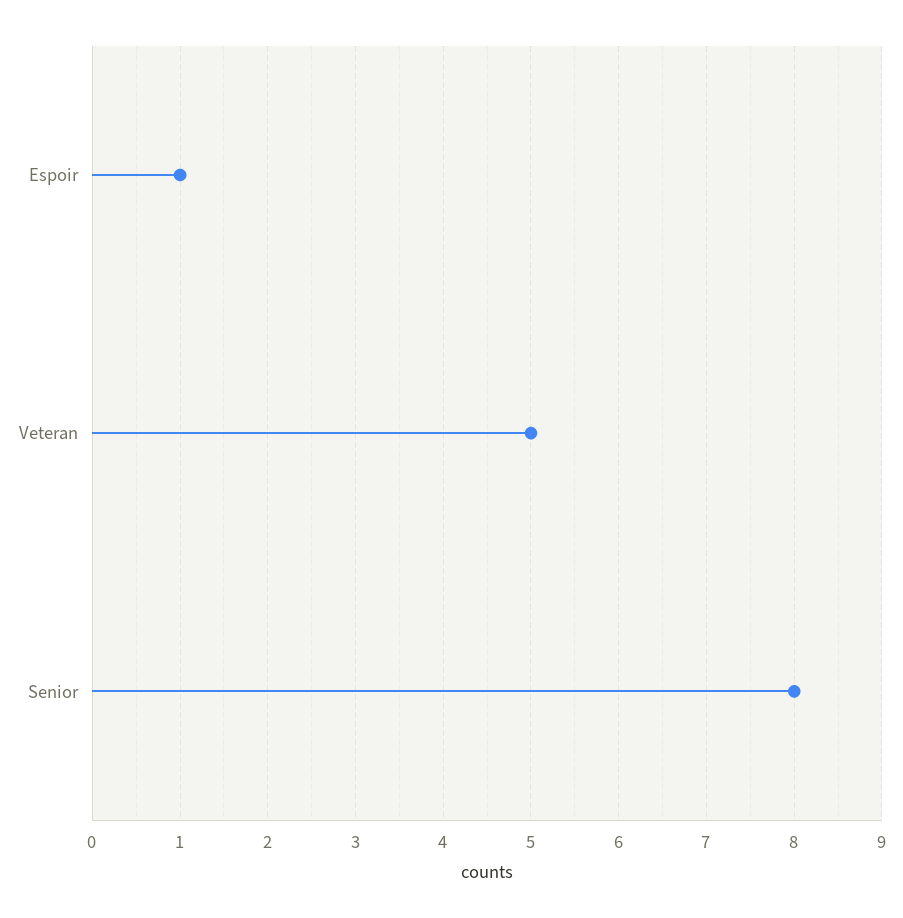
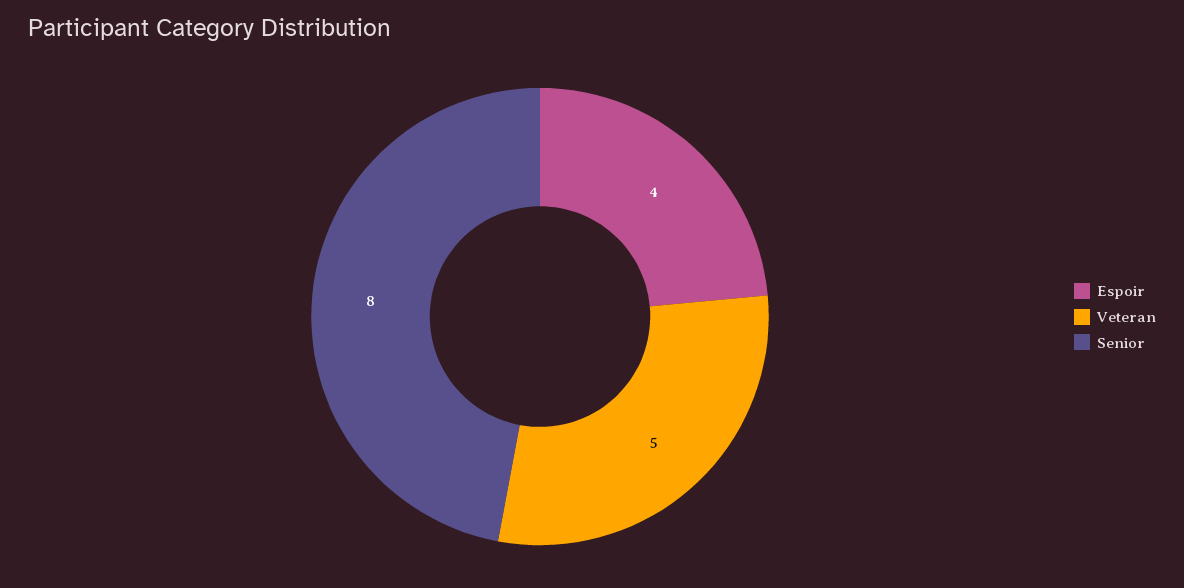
Espoir: 1 -> 4

